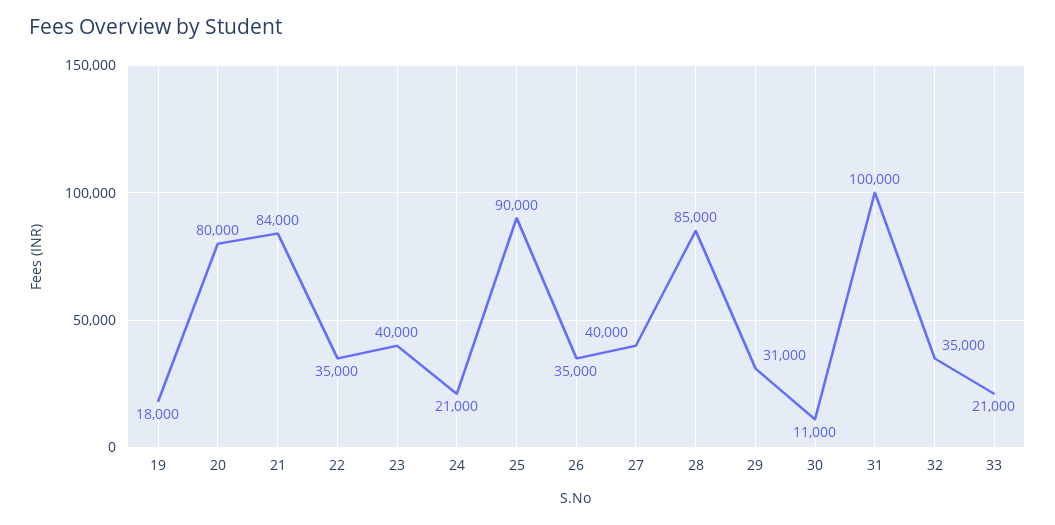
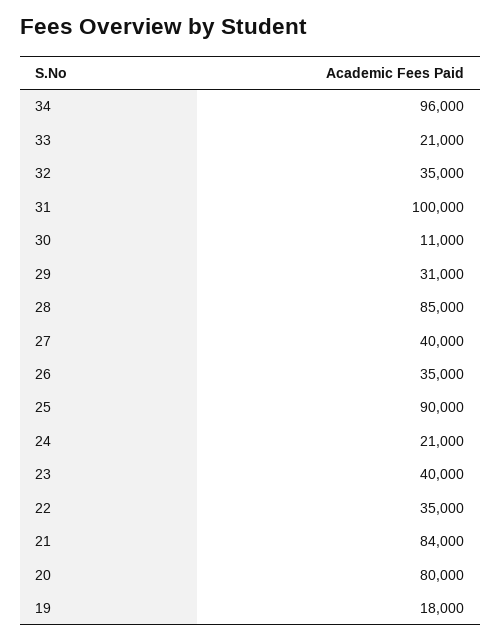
34: none -> 96000

